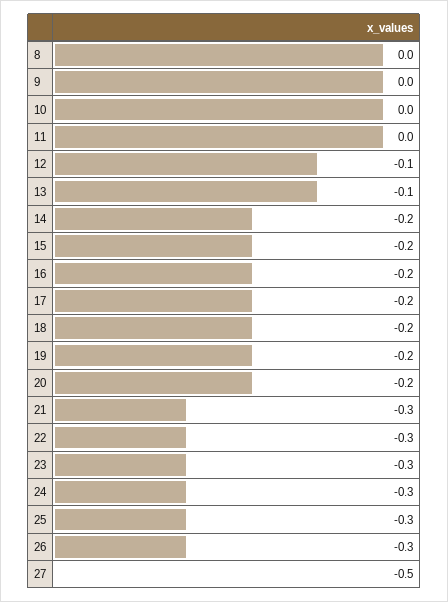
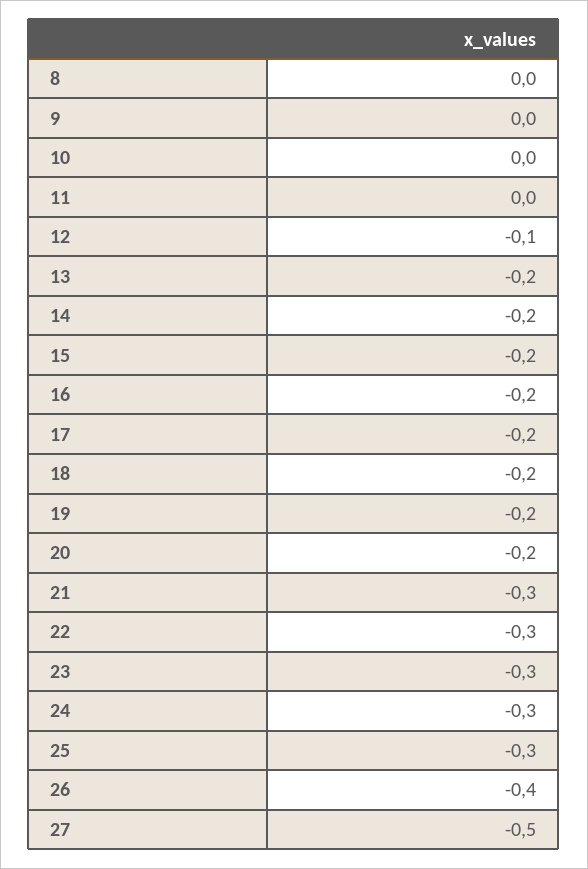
13: -0.1 -> -0.2
26: -0.3 -> -0.4

